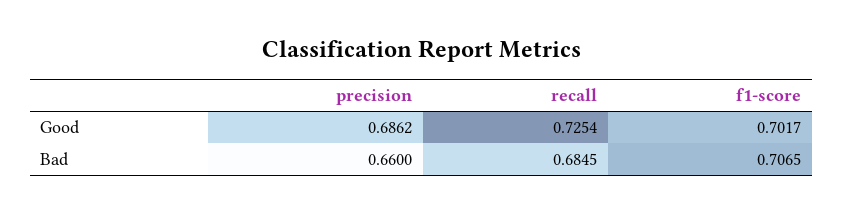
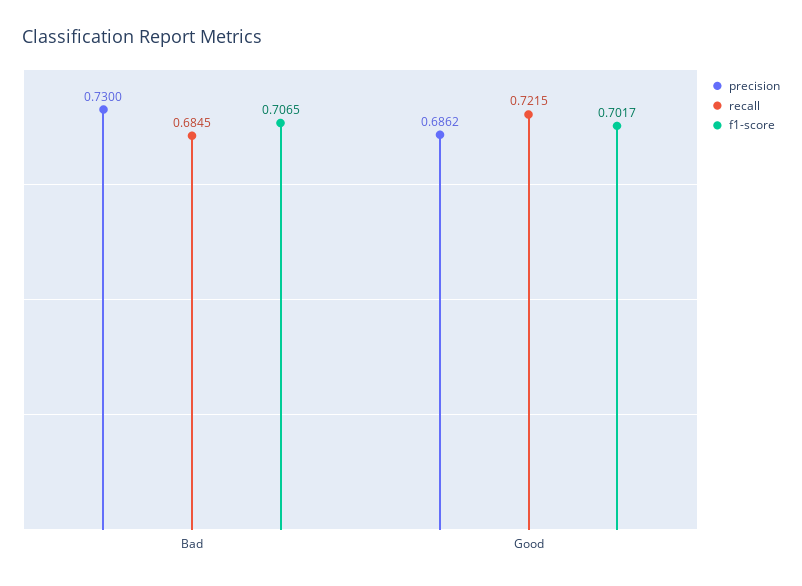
recall, Good: 0.7254 -> 0.7215
precision, Bad: 0.66 -> 0.73

